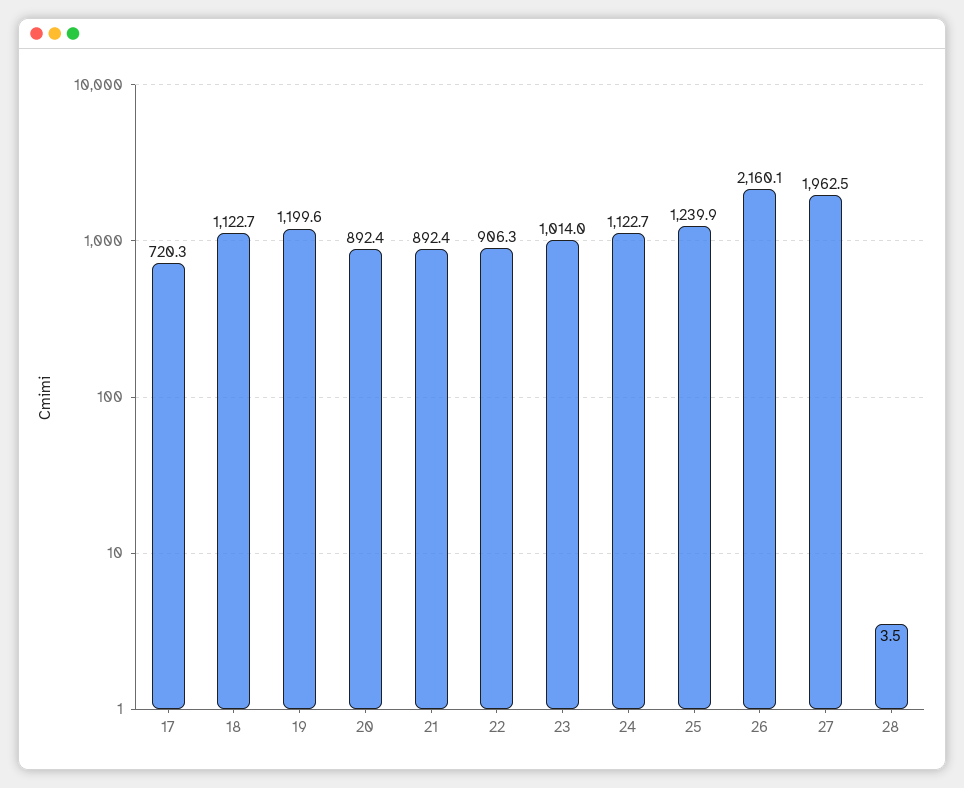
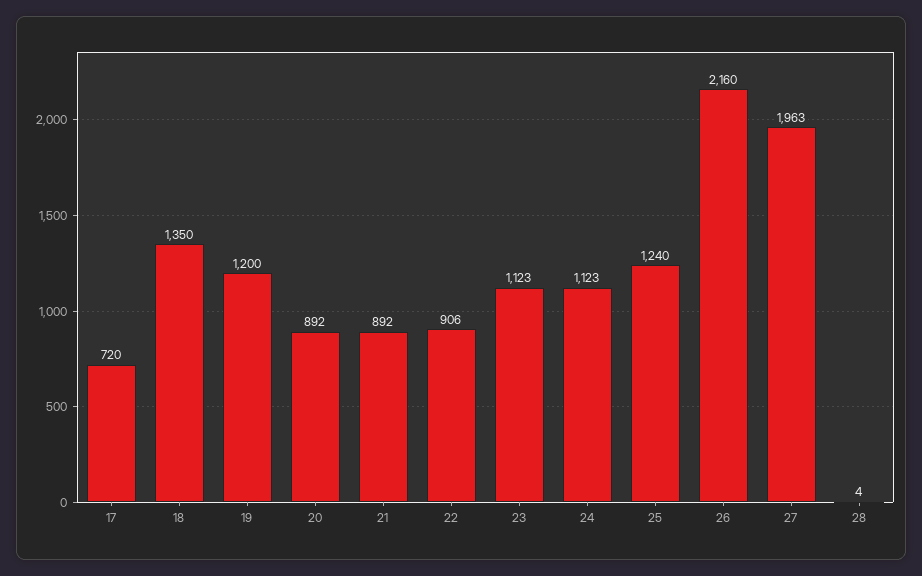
18: 1122.7 -> 1350
23: 1014 -> 1123

